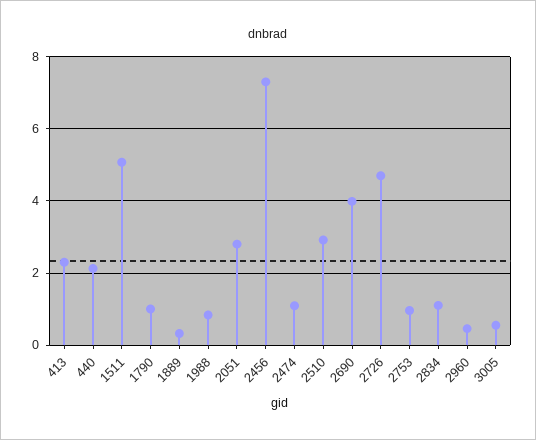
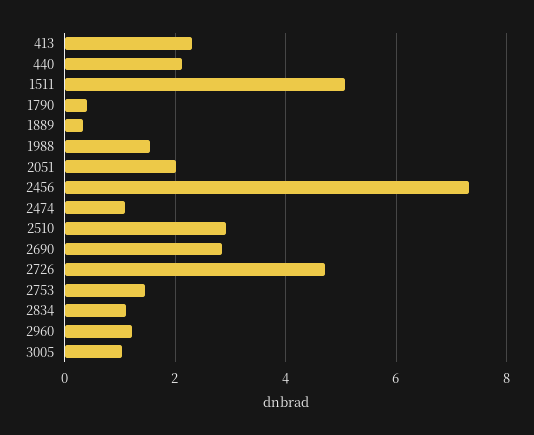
1790: 1 -> 0.4
1988: 0.8 -> 1.6
2051: 2.8 -> 2
2690: 4 -> 2.8
2753: 1 -> 1.4
2960: 0.4 -> 1.2
3005: 0.6 -> 1

